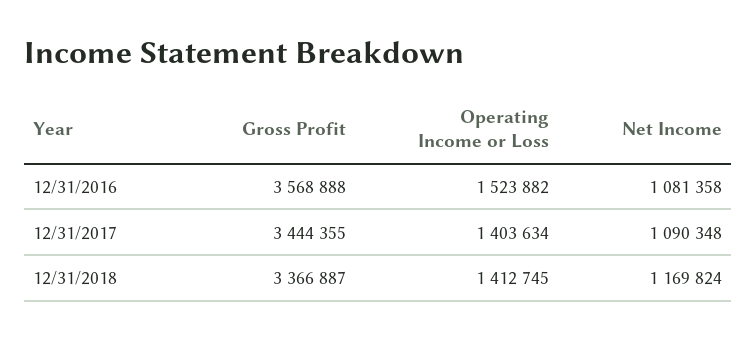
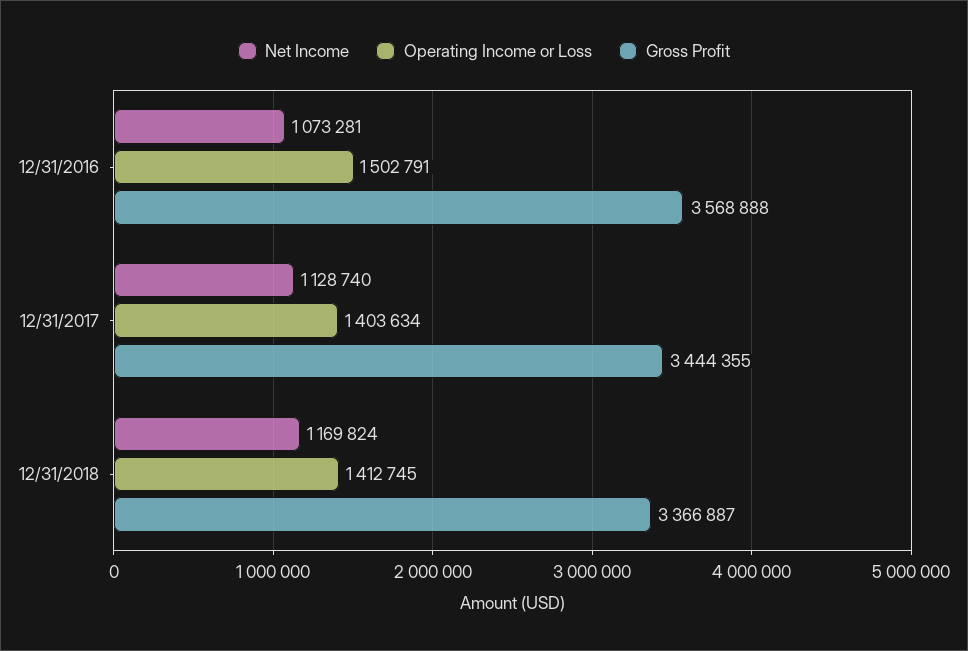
Operating Income or Loss, 12/31/2016: 1523882 -> 1502791
Net Income, 12/31/2016: 1081358 -> 1073281
Net Income, 12/31/2017: 1090348 -> 1128740

